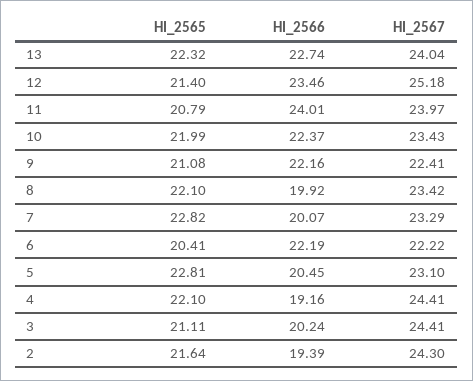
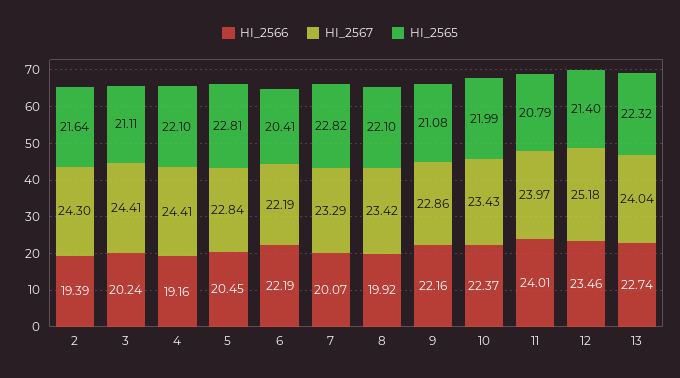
HI_2567, 9: 22.41 -> 22.86
HI_2567, 6: 22.22 -> 22.19
HI_2567, 5: 23.1 -> 22.84

